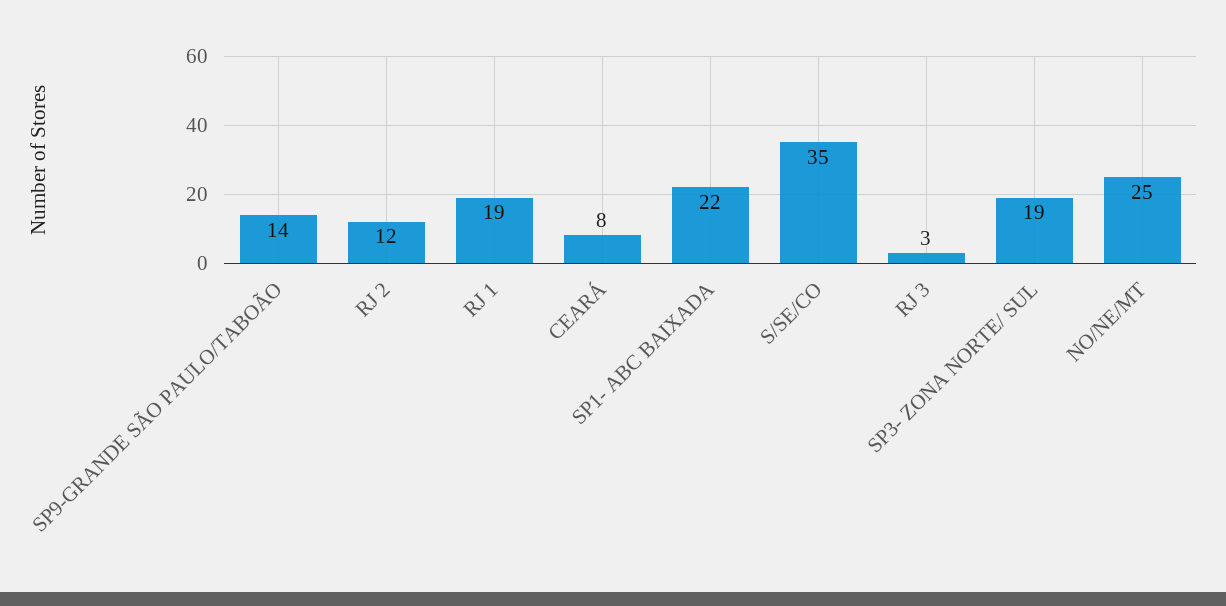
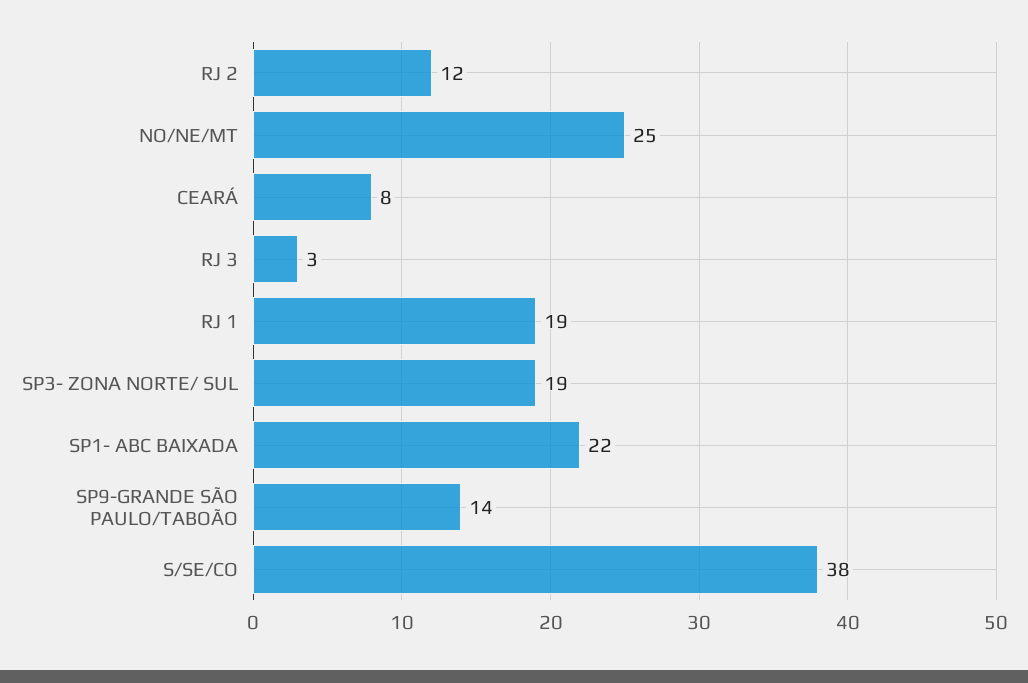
S/SE/CO: 35 -> 38

